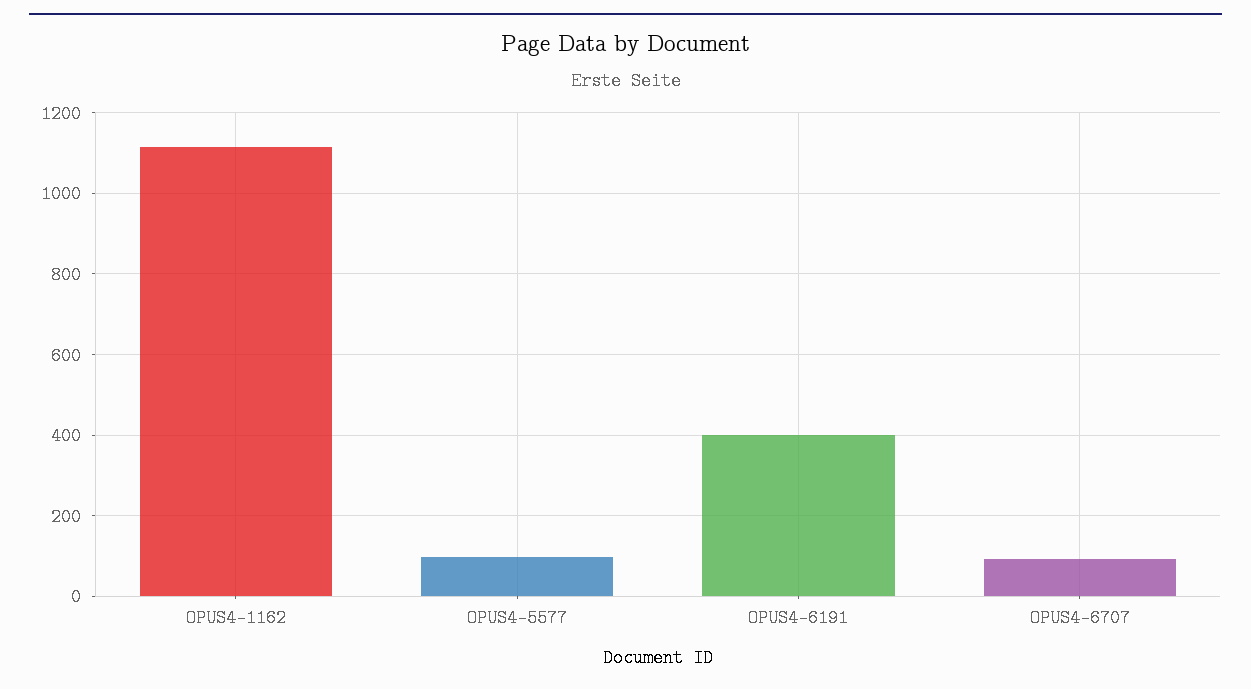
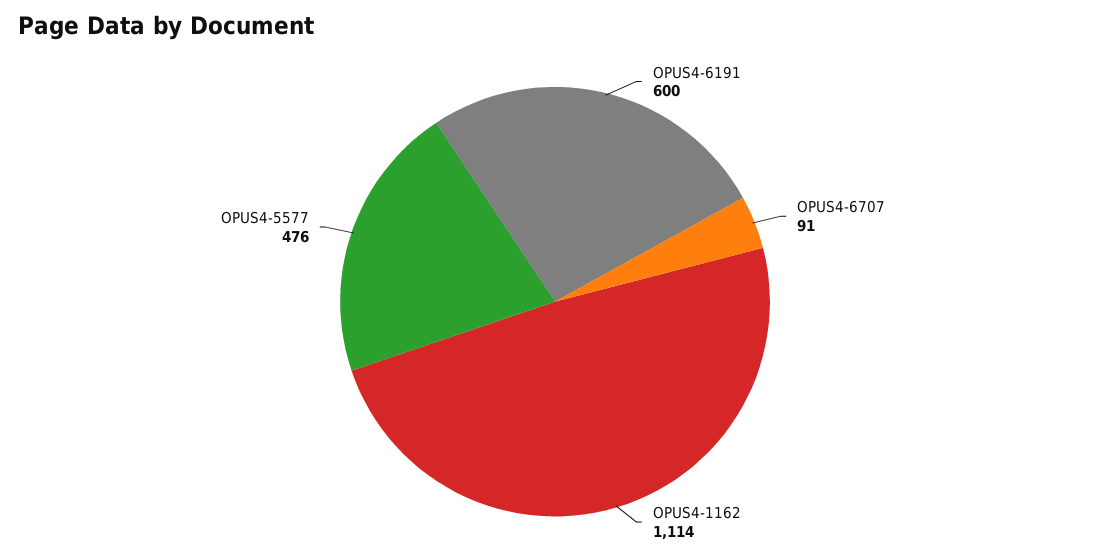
OPUS4-5577: 100 -> 476
OPUS4-6191: 400 -> 600

